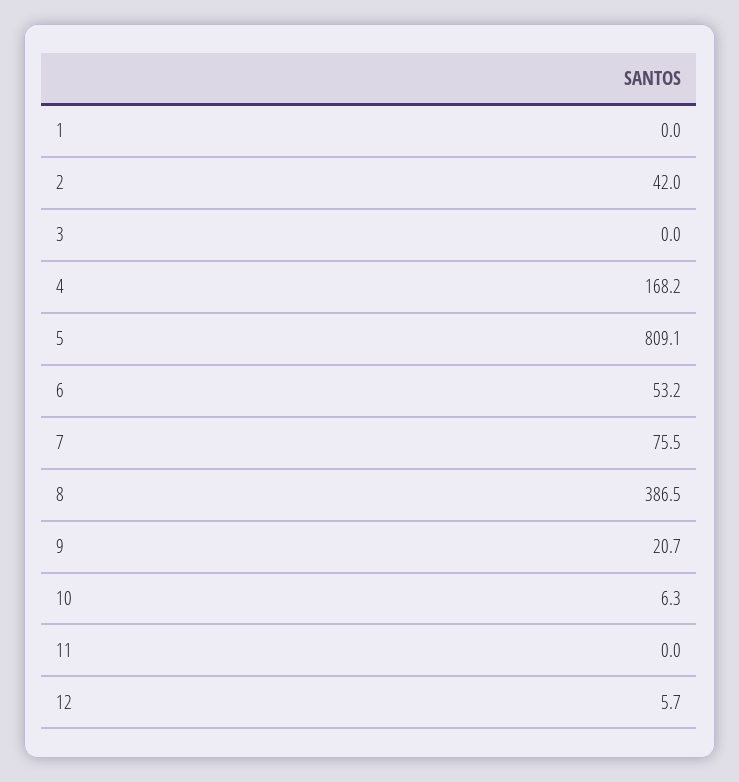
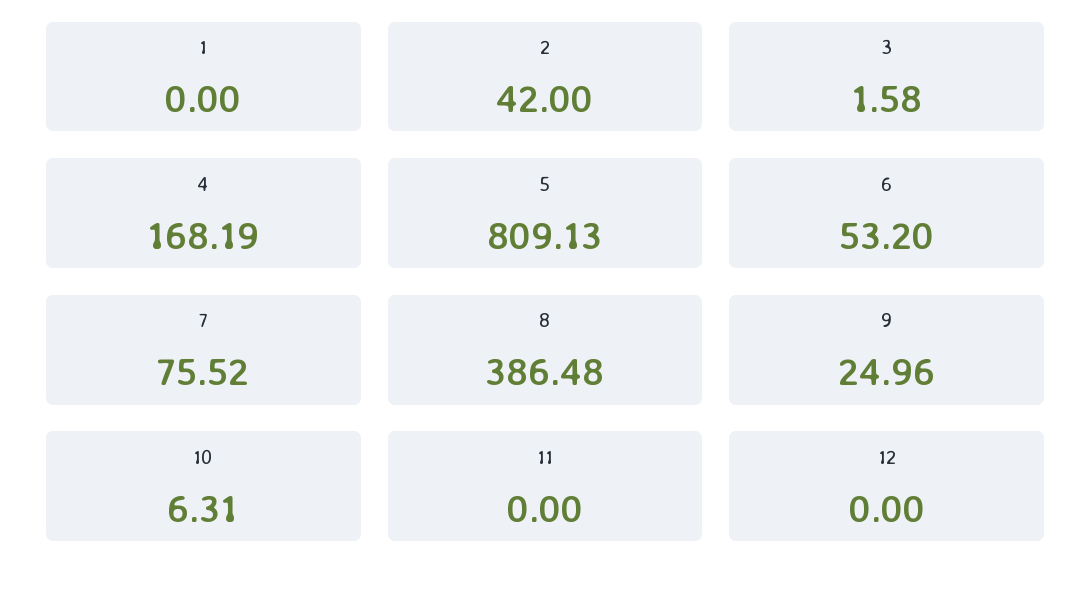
3: 0 -> 1.58
9: 20.7 -> 24.96
12: 5.7 -> 0

